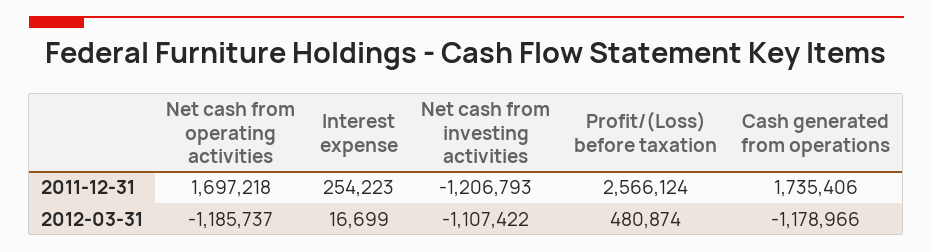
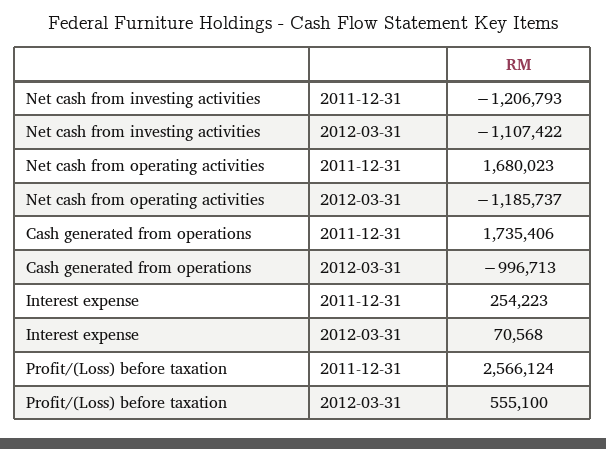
Net cash from operating activities, 2011-12-31: 1697218 -> 1680023
Interest expense, 2012-03-31: 16699 -> 70568
Profit/(Loss) before taxation, 2012-03-31: 480874 -> 555100
Cash generated from operations, 2012-03-31: -1178966 -> -996713

